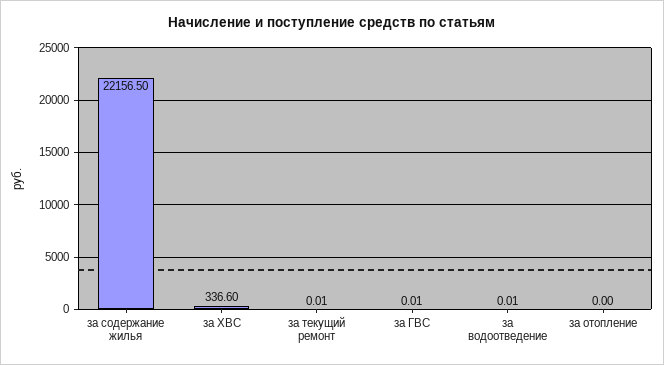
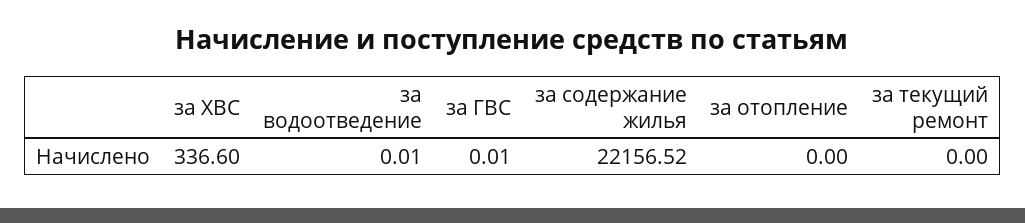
за содержание жилья: 22156.5 -> 22156.52
за текущий ремонт: 0.01 -> 0

